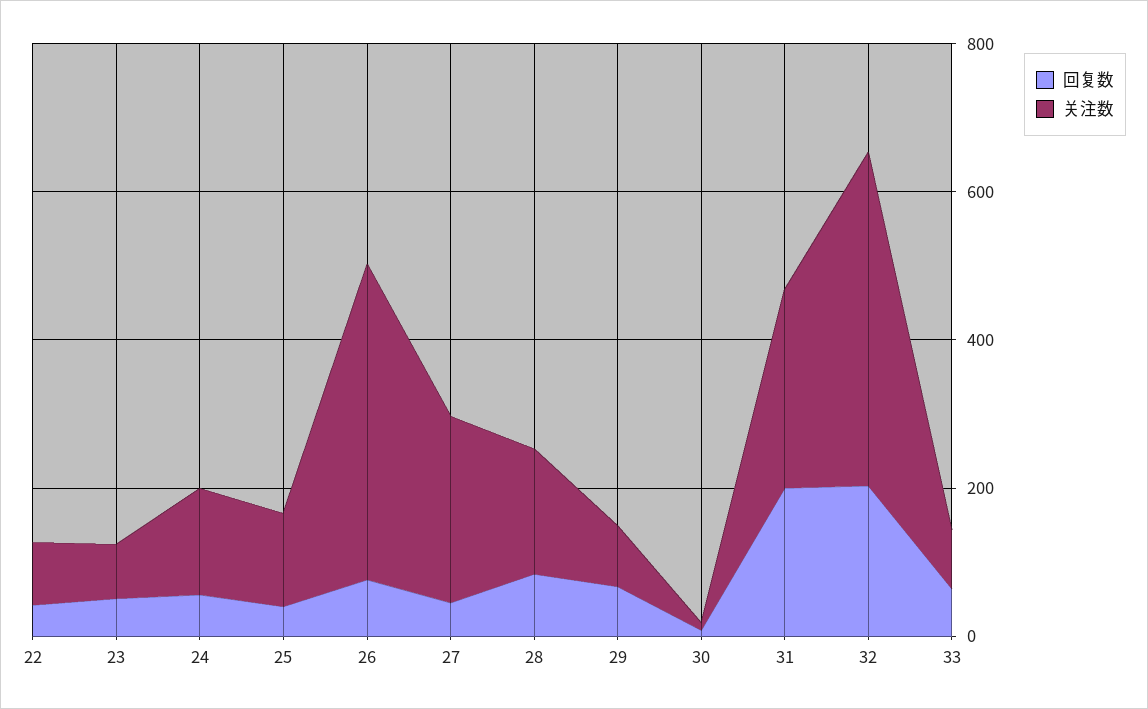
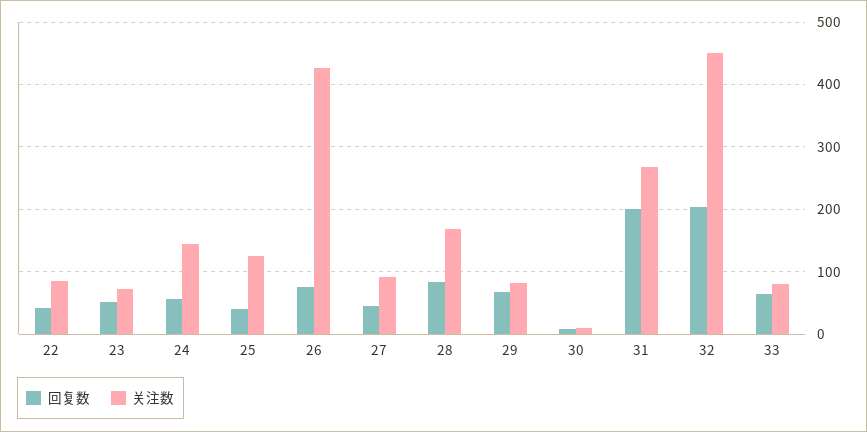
关注数, 27: 250 -> 90

